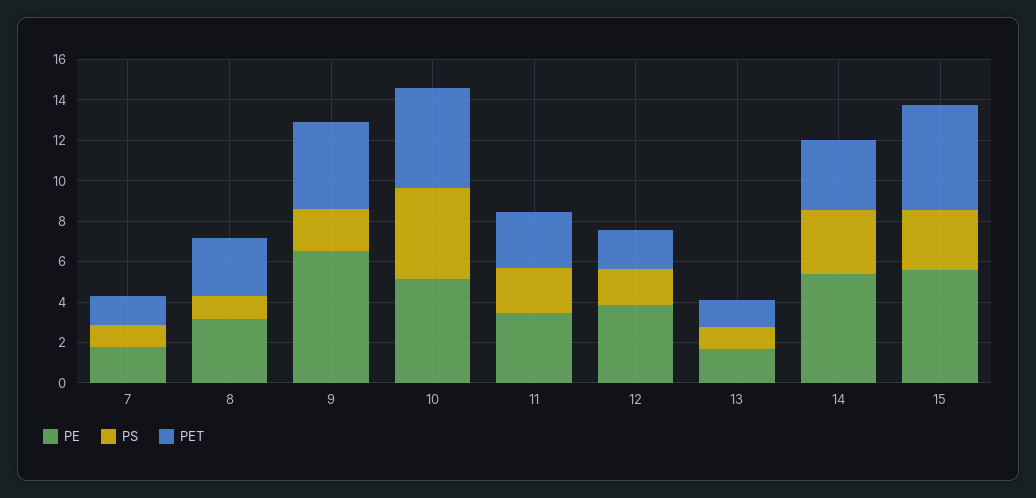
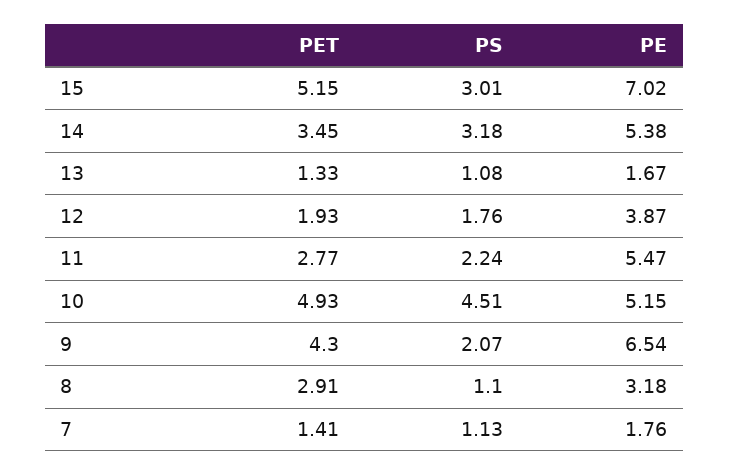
PE, 11: 3.5 -> 5.47
PE, 15: 5.5 -> 7.02

